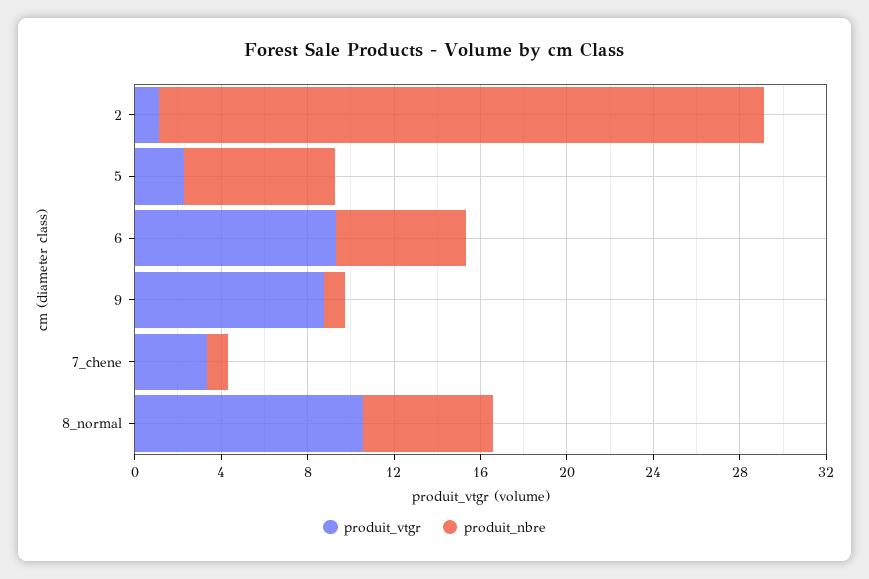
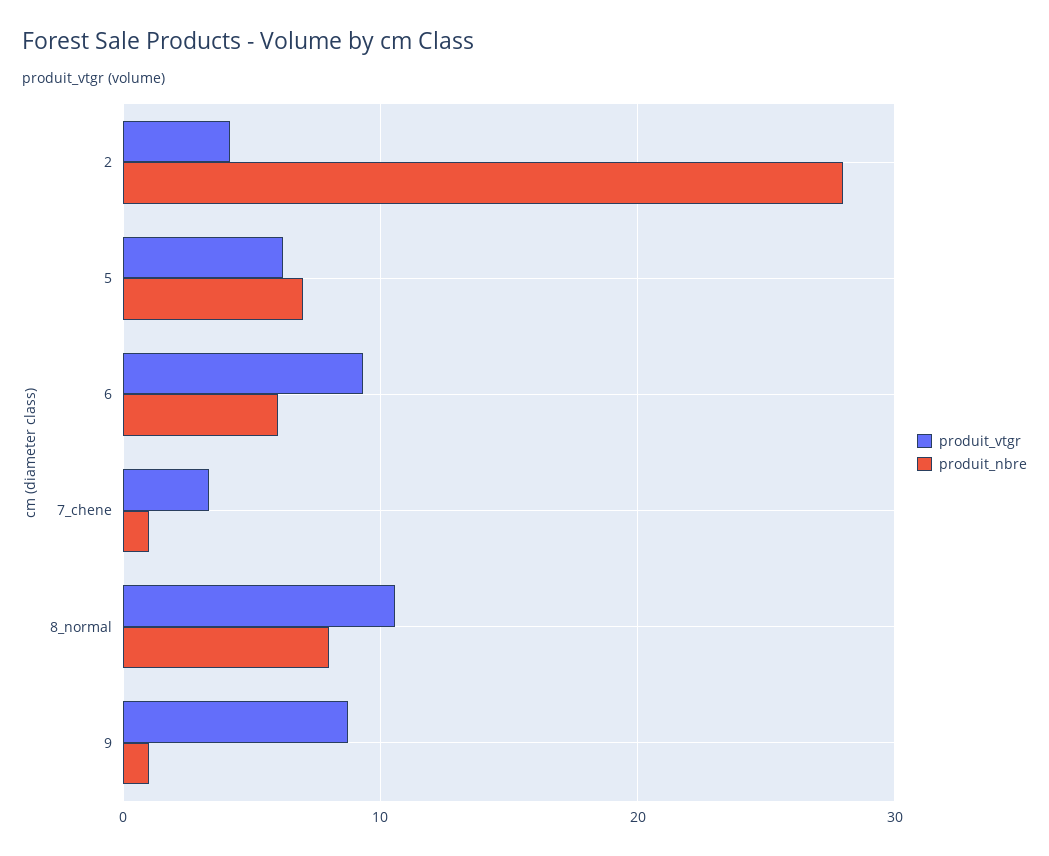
produit_vtgr, 2: 1 -> 4
produit_vtgr, 5: 2 -> 6
produit_nbre, 8_normal: 6 -> 8

